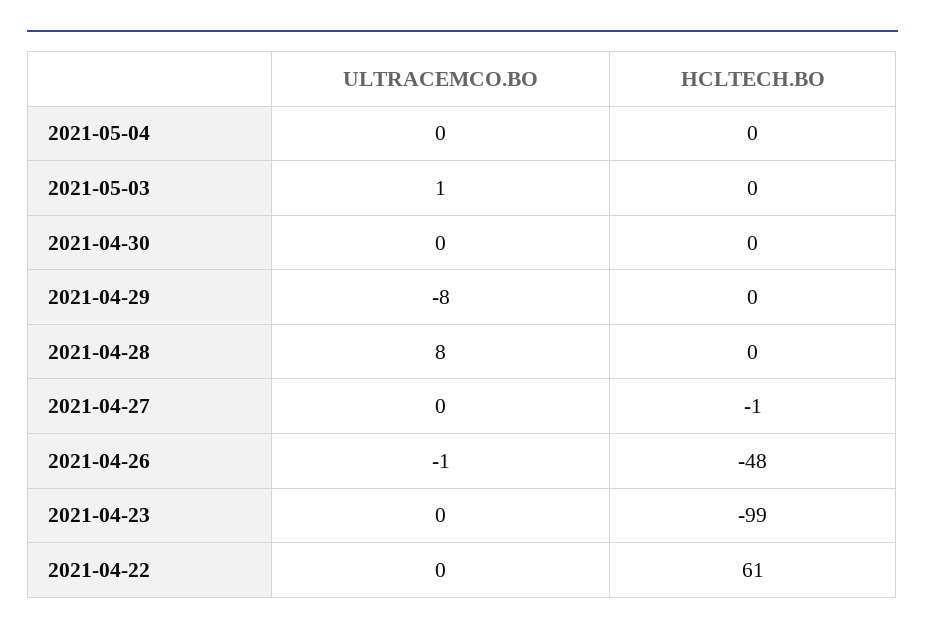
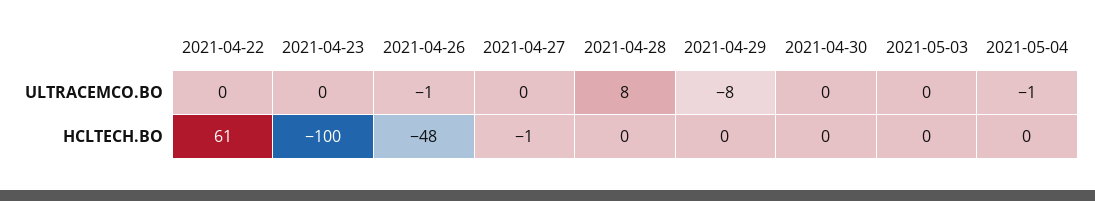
ULTRACEMCO.BO, 2021-05-04: 0 -> -1
ULTRACEMCO.BO, 2021-05-03: 1 -> 0
HCLTECH.BO, 2021-04-23: -99 -> -100

